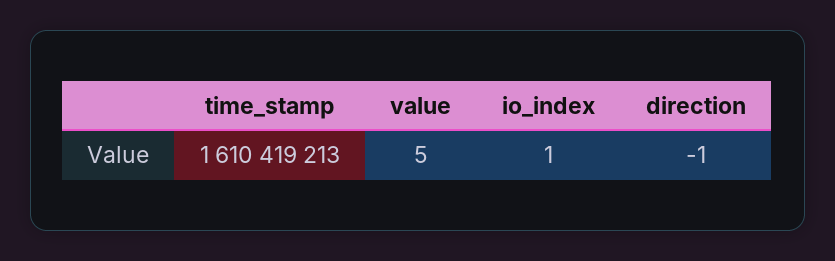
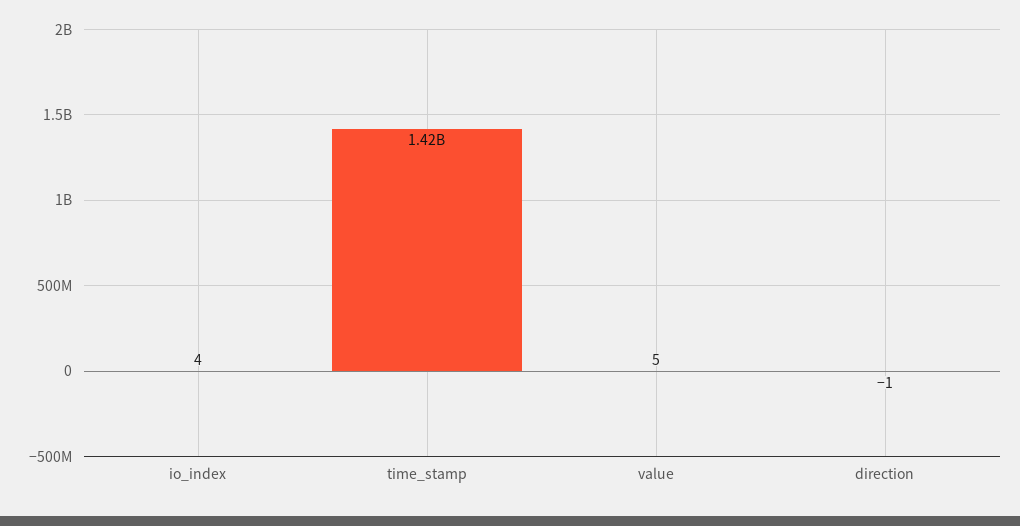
time_stamp: 1610419213 -> 1420000000
io_index: 1 -> 4

